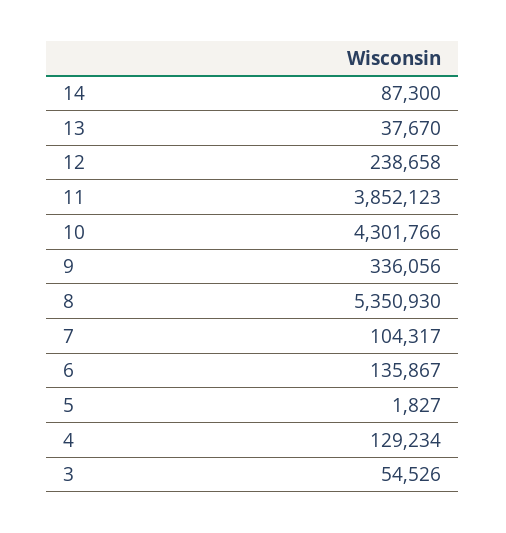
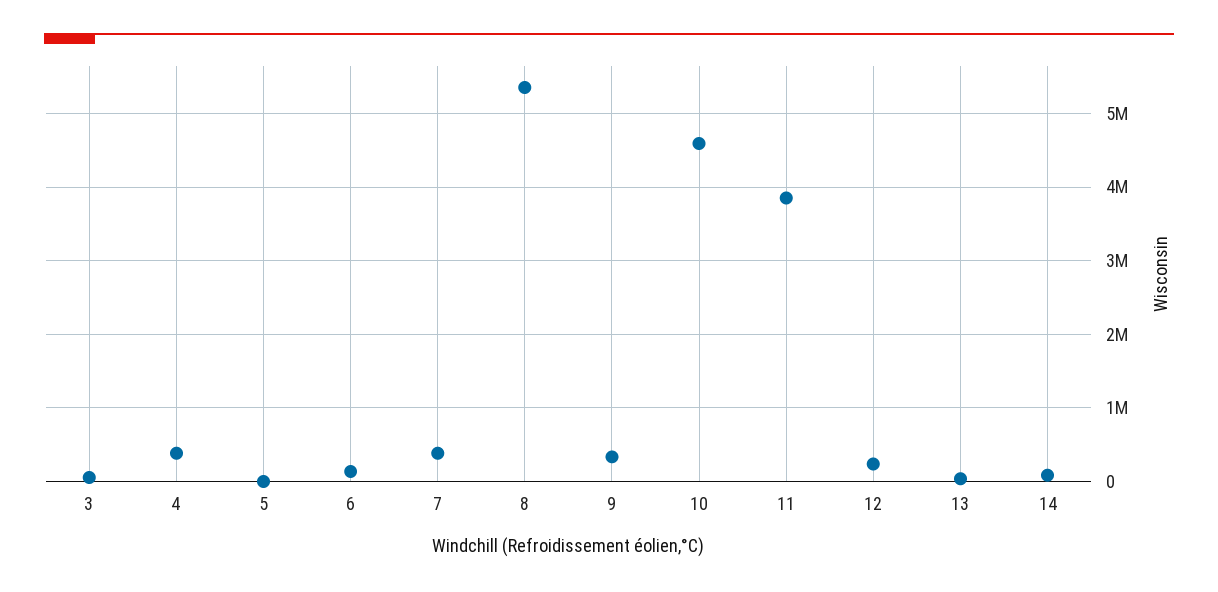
10: 4301766 -> 4600000
7: 104317 -> 400000
4: 129234 -> 400000

